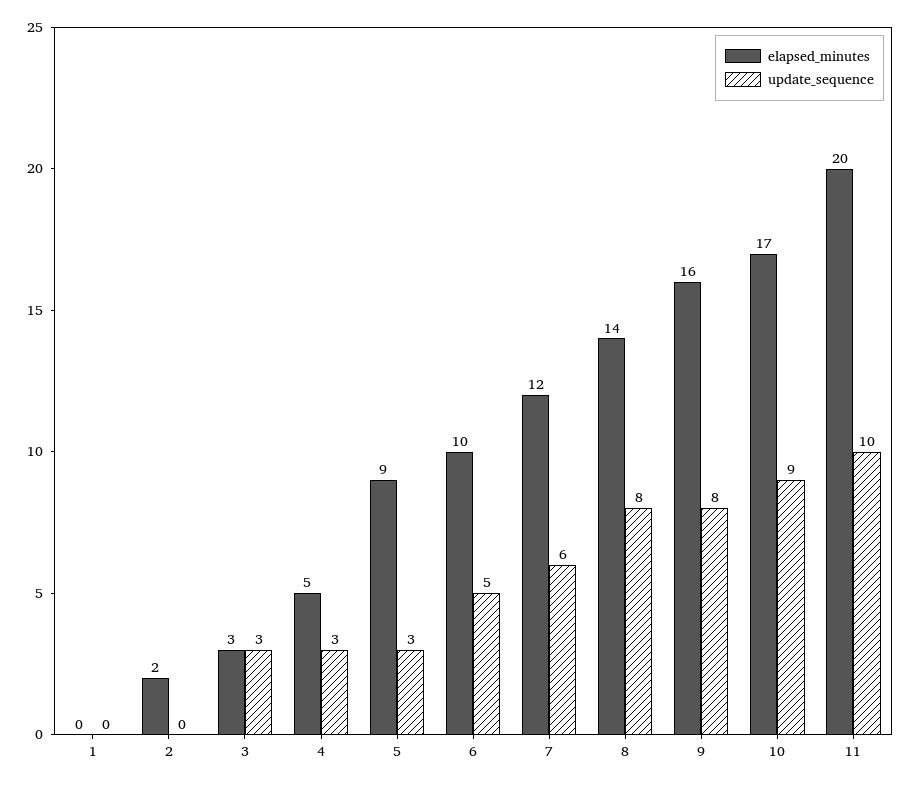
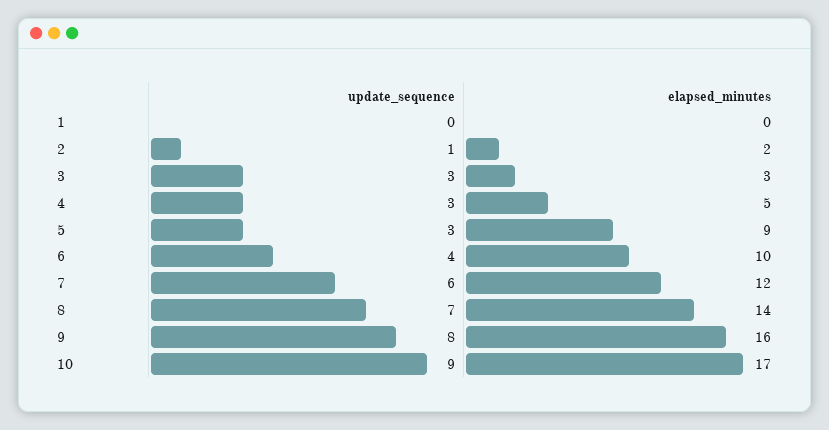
update_sequence, 2: 0 -> 1
update_sequence, 6: 5 -> 4
update_sequence, 8: 8 -> 7
elapsed_minutes, 11: 20 -> none
update_sequence, 11: 10 -> none

